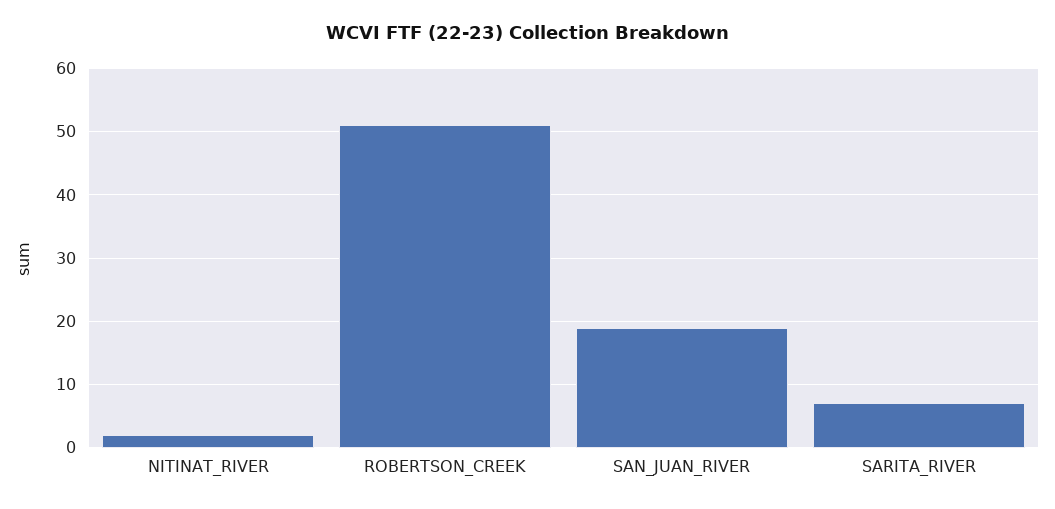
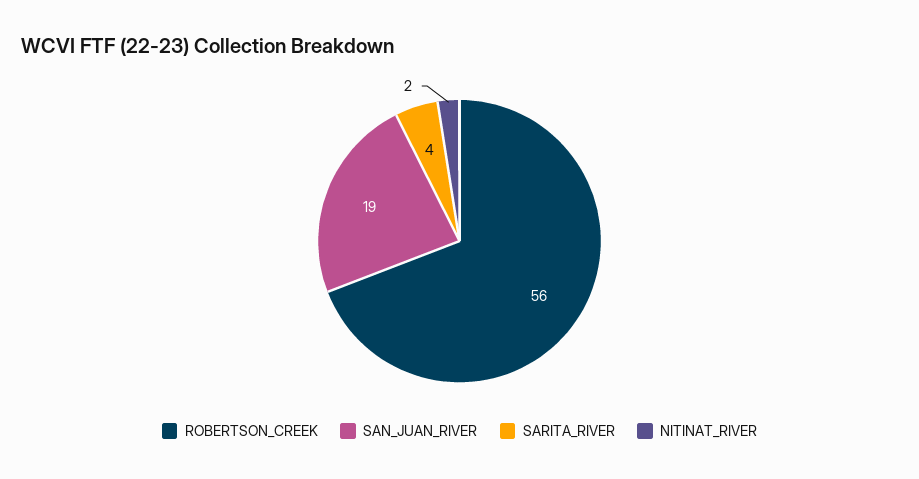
ROBERTSON_CREEK: 51 -> 56
SARITA_RIVER: 7 -> 4

